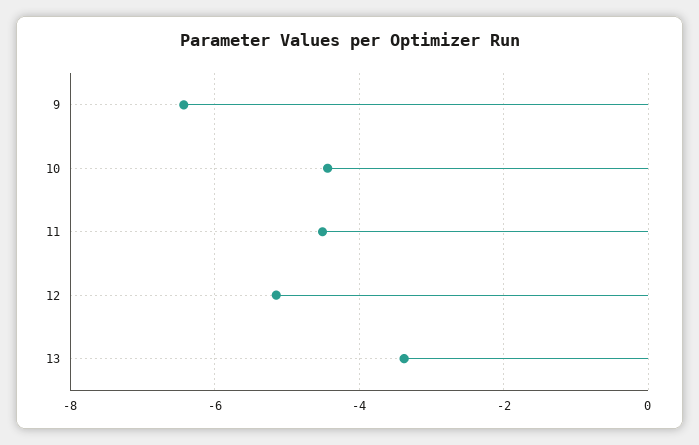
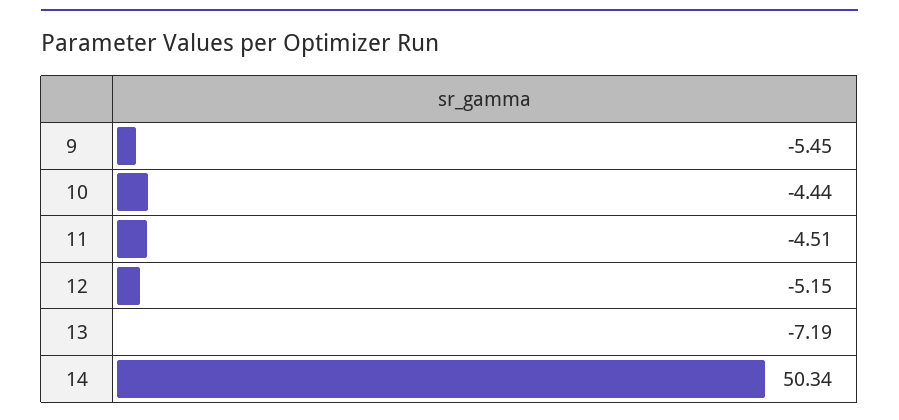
9: -6.4 -> -5.45
13: -3.4 -> -7.19
14: none -> 50.34

